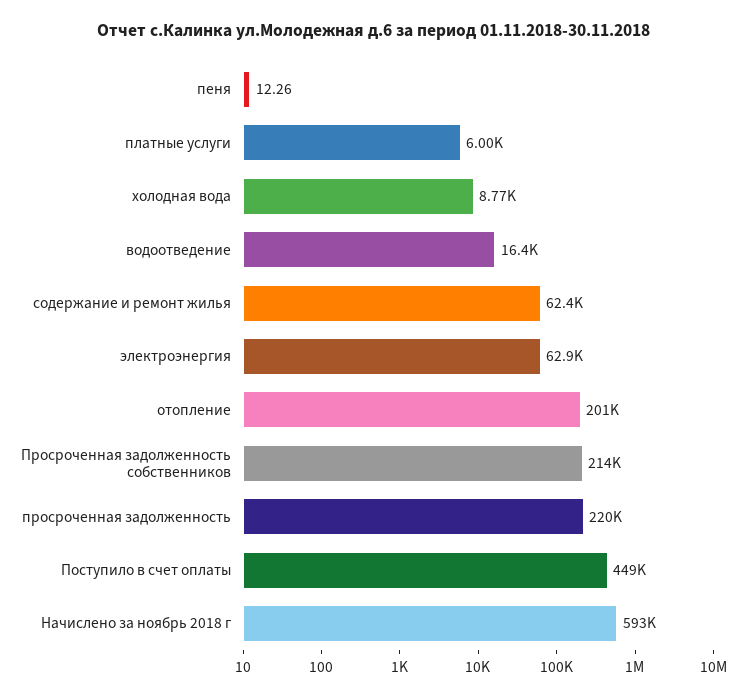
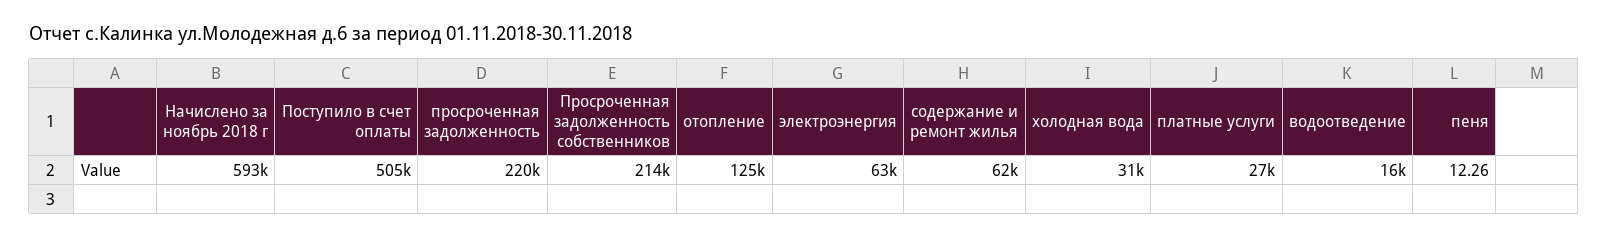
платные услуги: 6000 -> 27000
холодная вода: 8770 -> 31000
отопление: 201000 -> 125000
Поступило в счет оплаты: 449000 -> 505000

